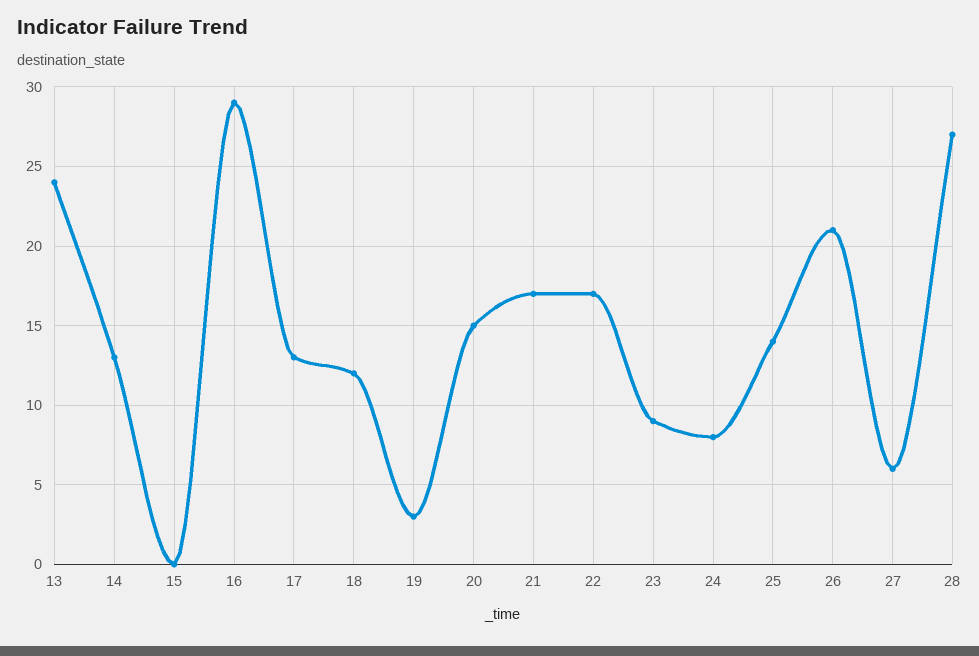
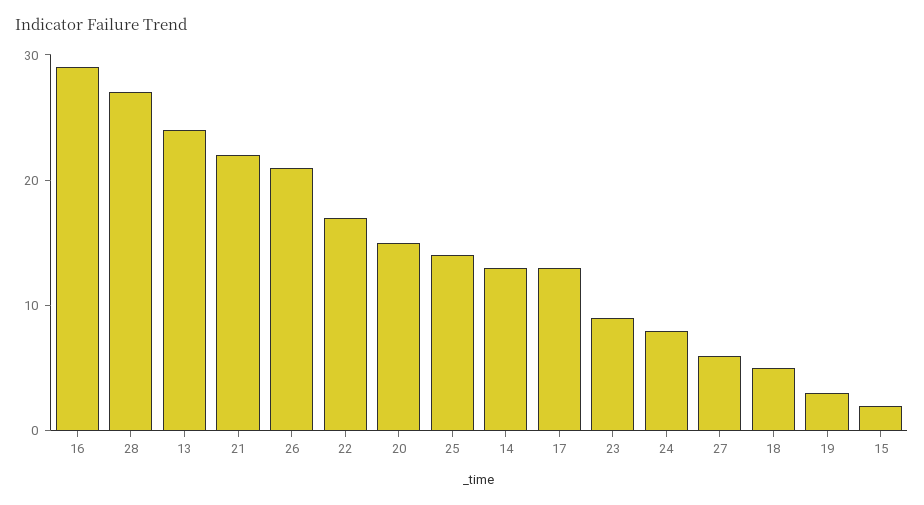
15: 0 -> 2
18: 12 -> 5
21: 17 -> 22

